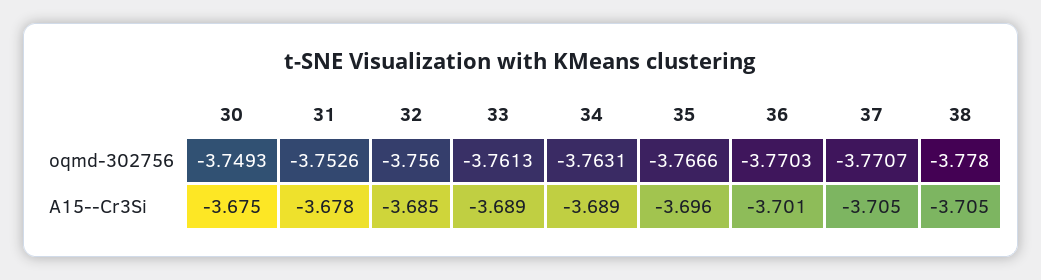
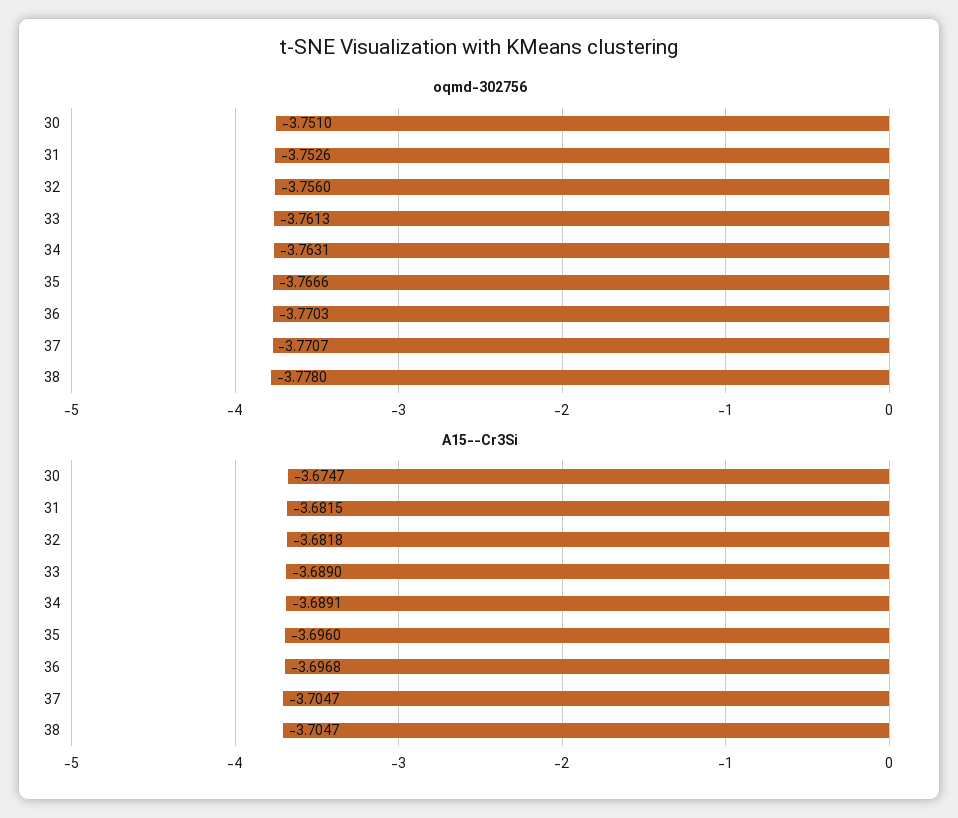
oqmd-302756, 30: -3.7493 -> -3.751
A15--Cr3Si, 31: -3.678 -> -3.6815
A15--Cr3Si, 32: -3.685 -> -3.6818
A15--Cr3Si, 36: -3.701 -> -3.6968

